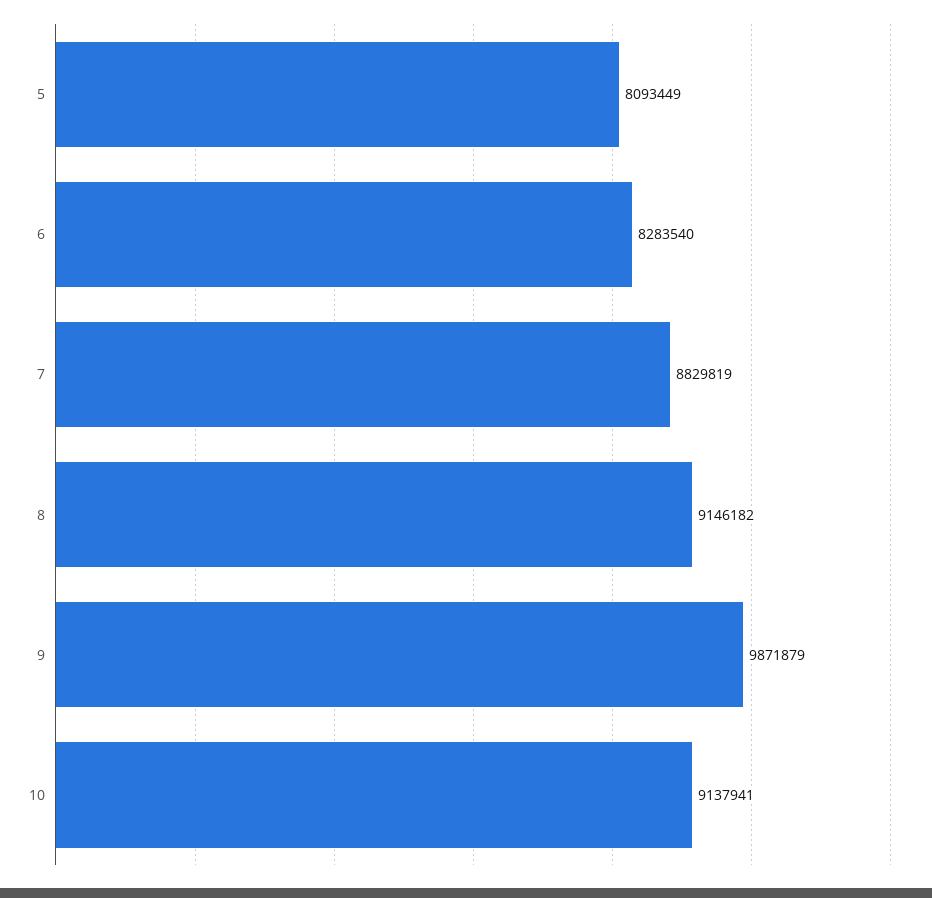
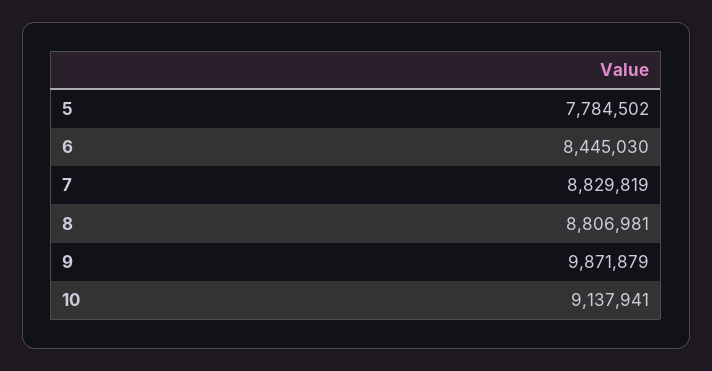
5: 8093449 -> 7784502
6: 8283540 -> 8445030
8: 9146182 -> 8806981

